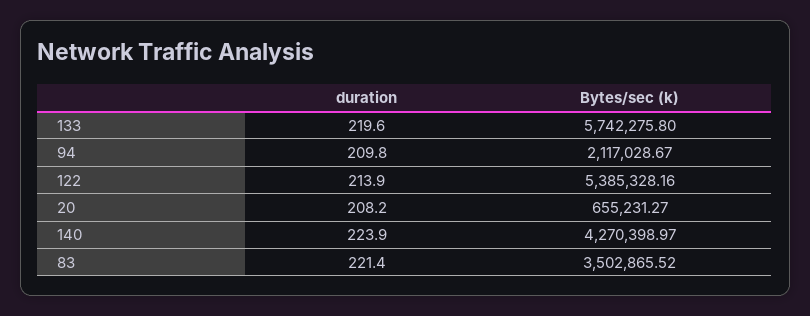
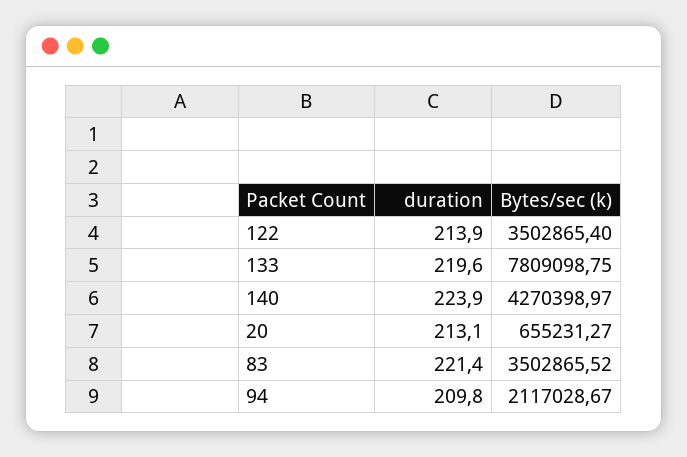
Bytes/sec (k), 133: 5742275.8 -> 7809098.75
Bytes/sec (k), 122: 5385328.16 -> 3502865.4
duration, 20: 208.2 -> 213.1

